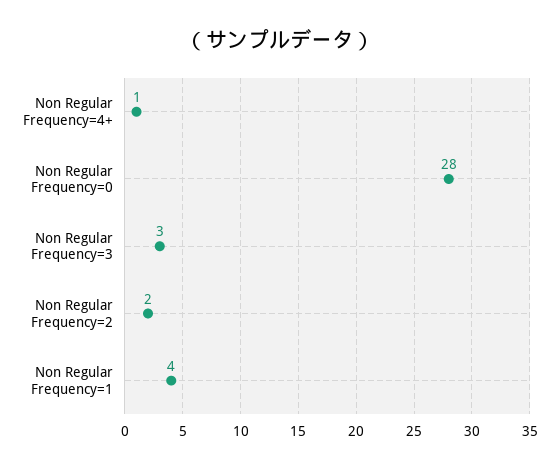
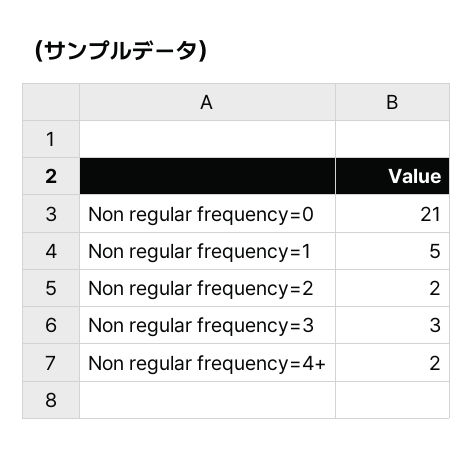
Non Regular Frequency=4+: 1 -> 2
Non Regular Frequency=0: 28 -> 21
Non Regular Frequency=1: 4 -> 5

